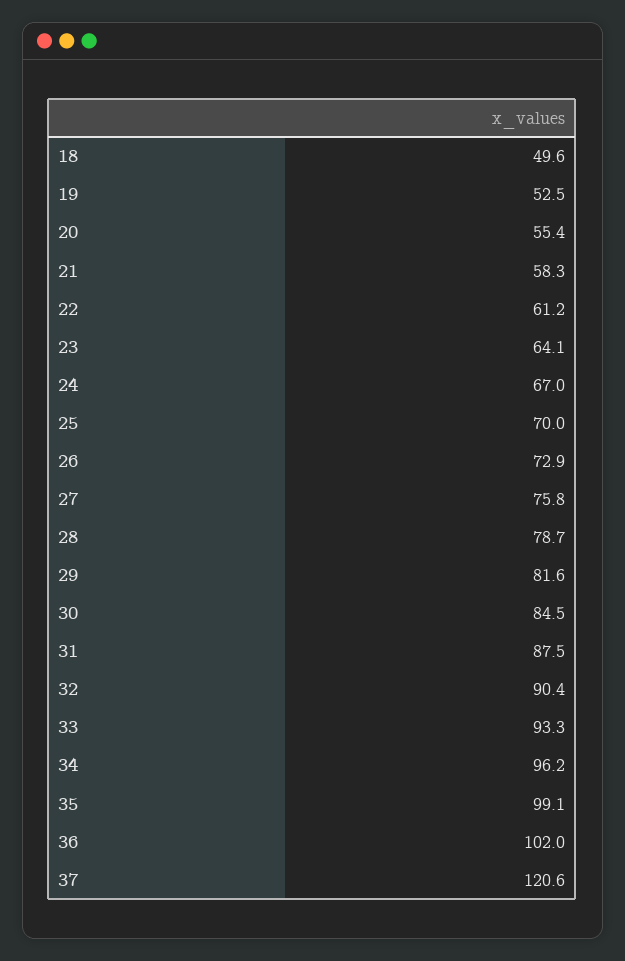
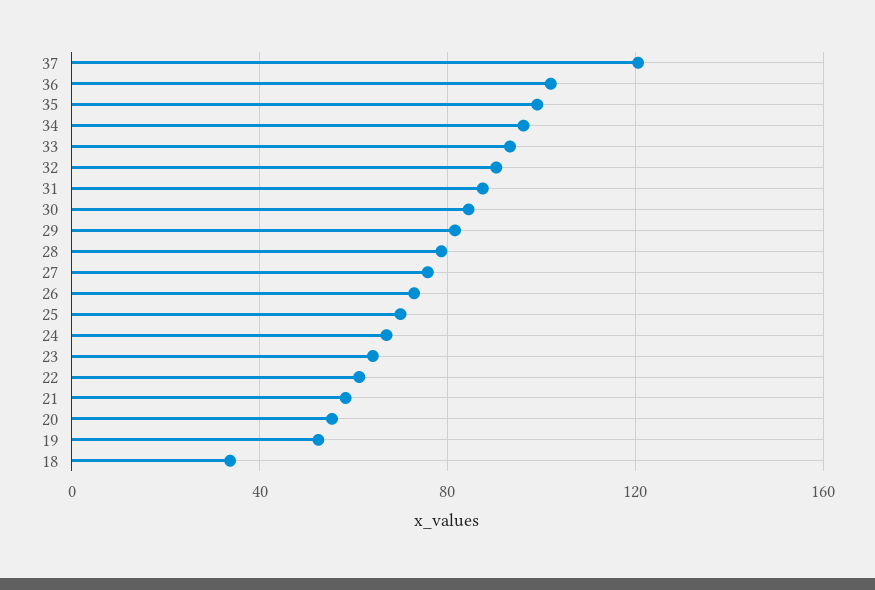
18: 49.6 -> 35

